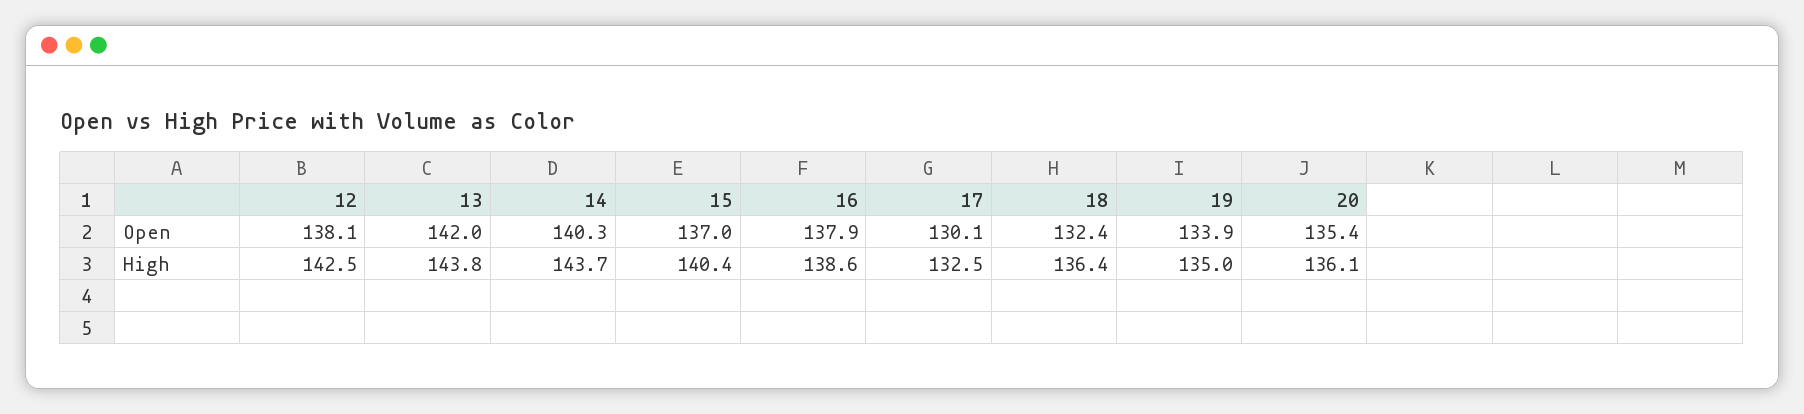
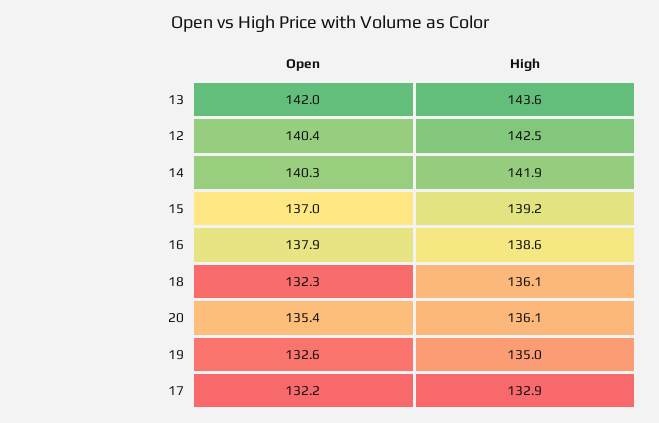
12, Open: 138.1 -> 140.4
17, Open: 130.1 -> 132.2
18, Open: 132.4 -> 132.3
19, Open: 133.9 -> 132.6
13, High: 143.8 -> 143.6
14, High: 143.7 -> 141.9
15, High: 140.4 -> 139.2
17, High: 132.5 -> 132.9
18, High: 136.4 -> 136.1

